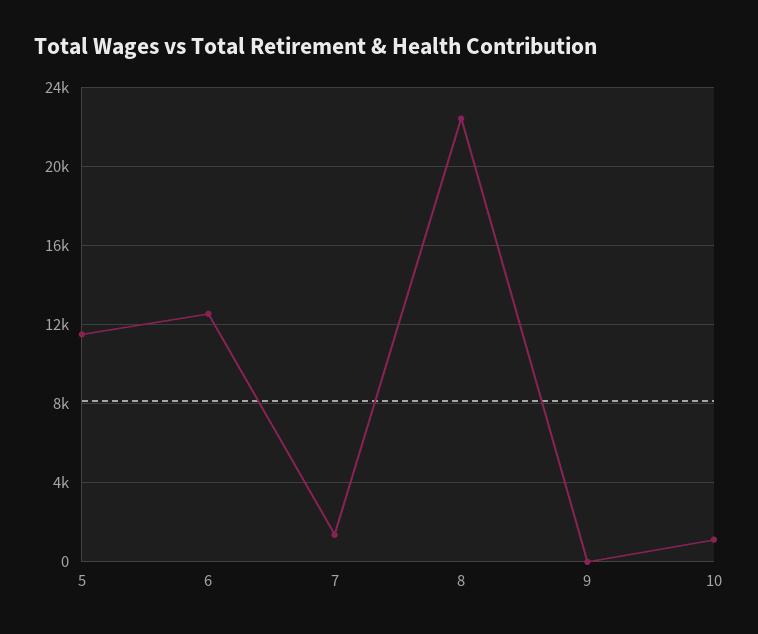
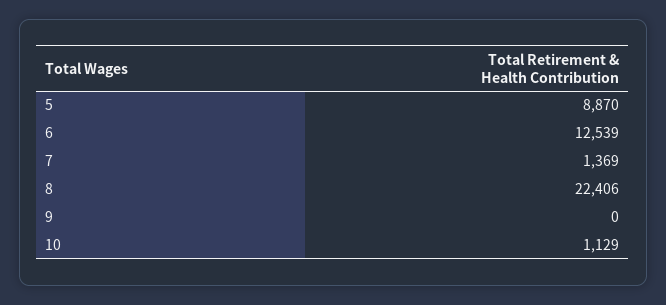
5: 11500 -> 8870

